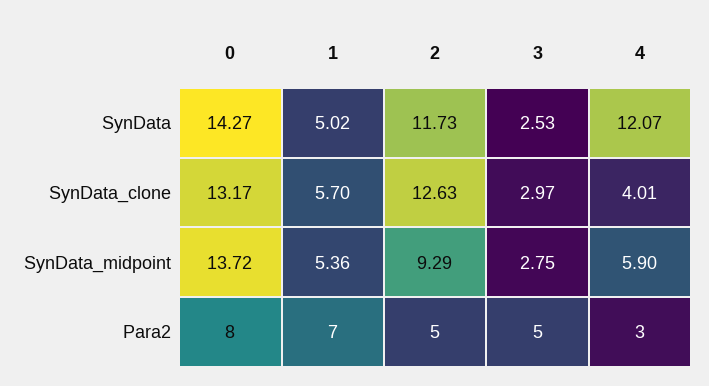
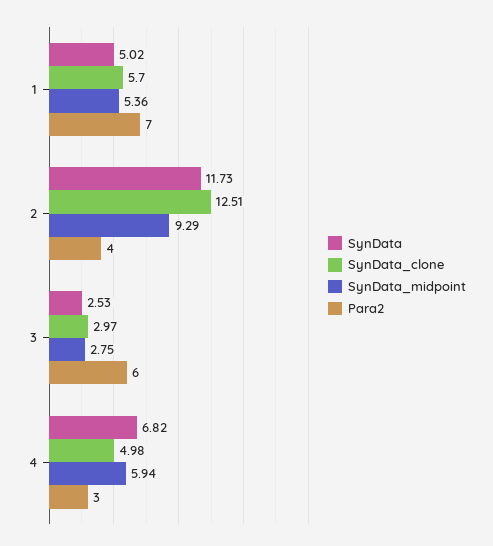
SynData, 0: 14.27 -> none
SynData, 4: 12.07 -> 6.82
SynData_clone, 0: 13.17 -> none
SynData_clone, 2: 12.63 -> 12.51
SynData_clone, 4: 4.01 -> 4.98
SynData_midpoint, 0: 13.72 -> none
SynData_midpoint, 4: 5.9 -> 5.94
Para2, 0: 8 -> none
Para2, 2: 5 -> 4
Para2, 3: 5 -> 6

